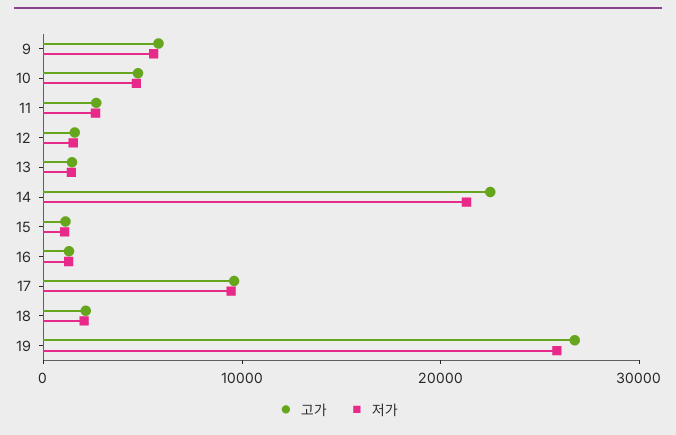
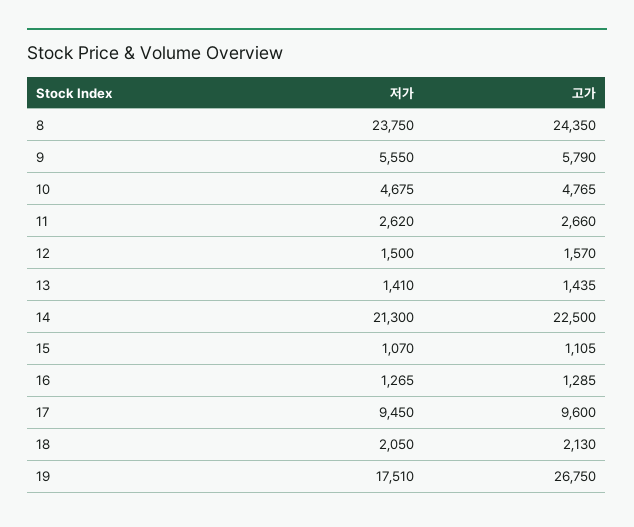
저가, 19: 26000 -> 17510
저가, 8: none -> 23750
고가, 8: none -> 24350

